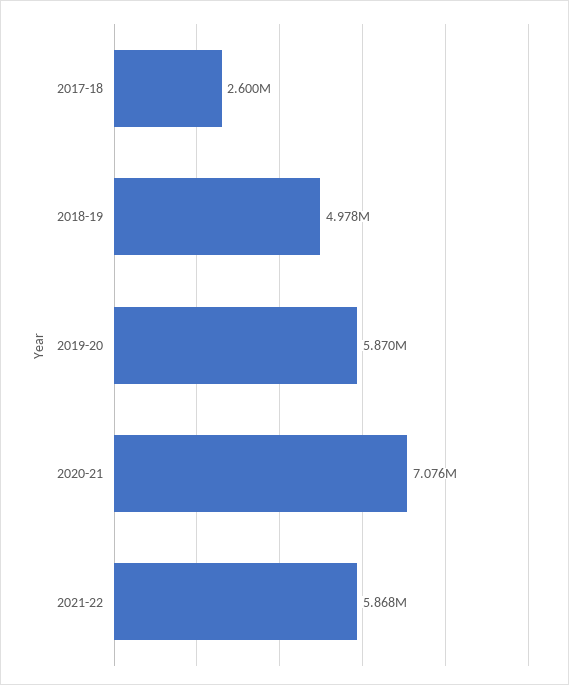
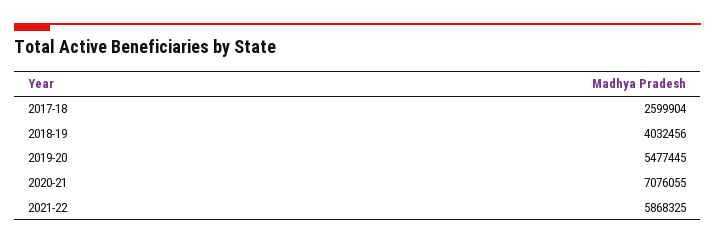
2018-19: 4978000 -> 4032456
2019-20: 5870000 -> 5477445

